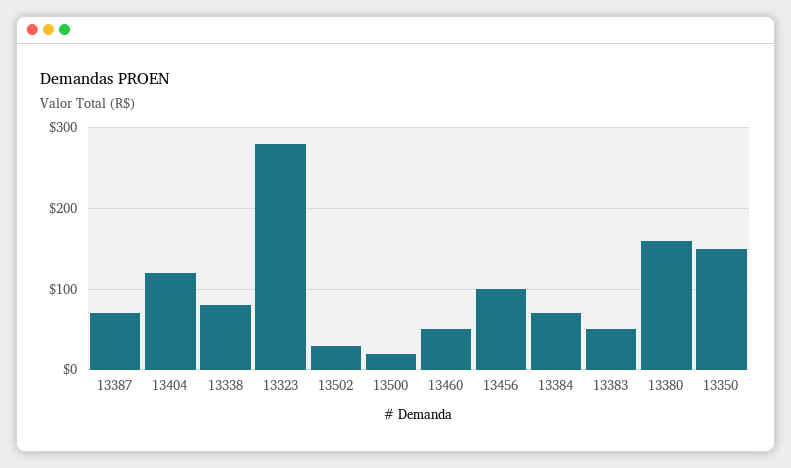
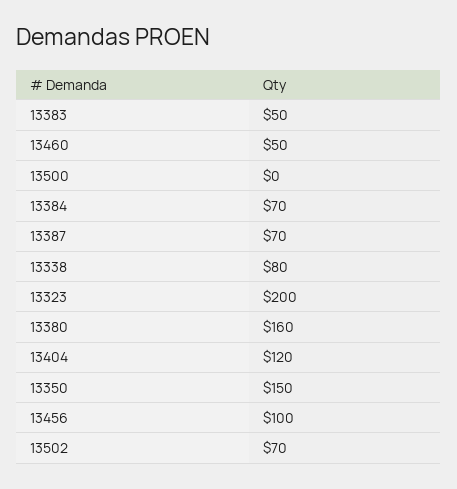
13323: 280 -> 200
13502: 30 -> 70
13500: 20 -> 0

